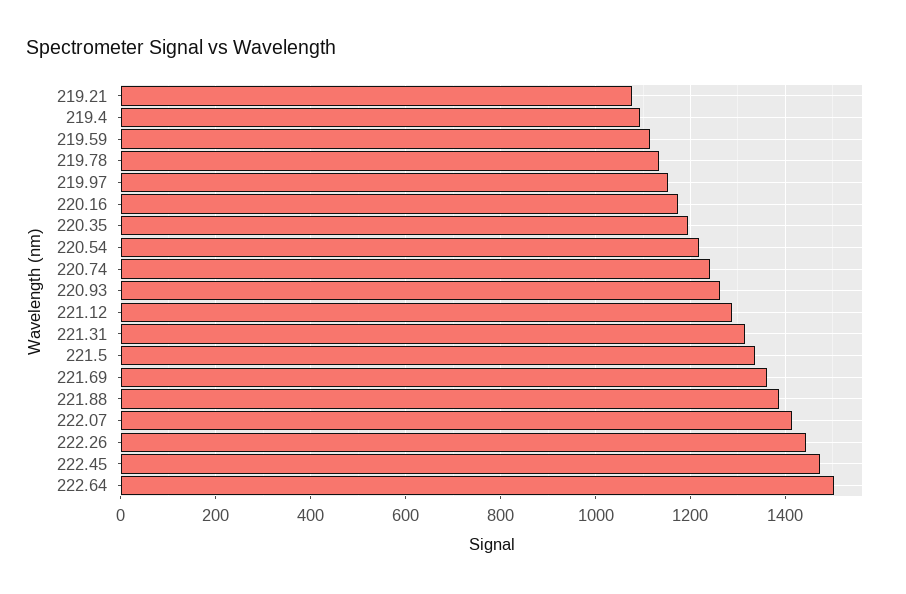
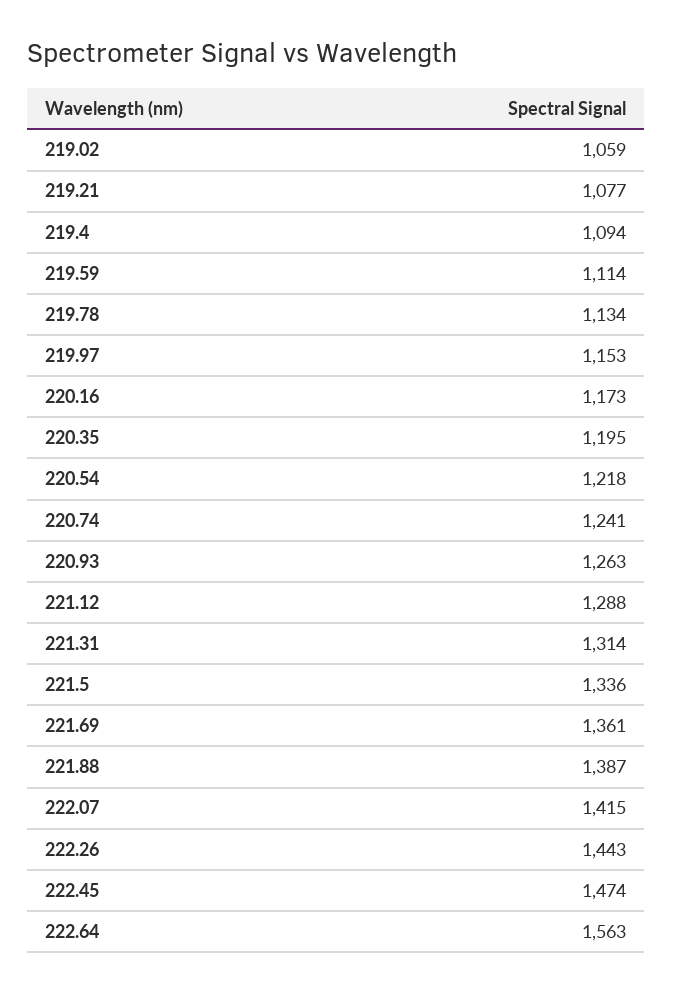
222.64: 1500 -> 1563
219.02: none -> 1059

